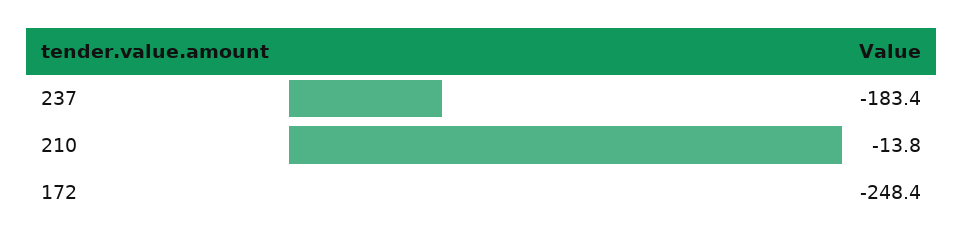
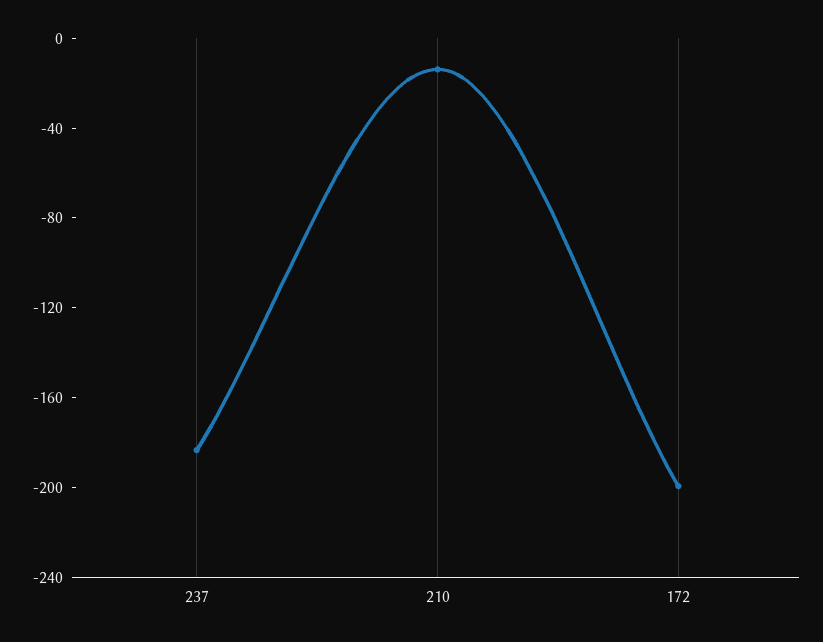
172: -248.4 -> -200

